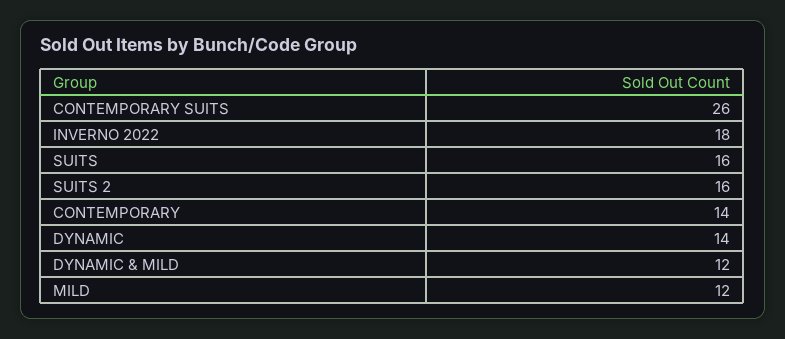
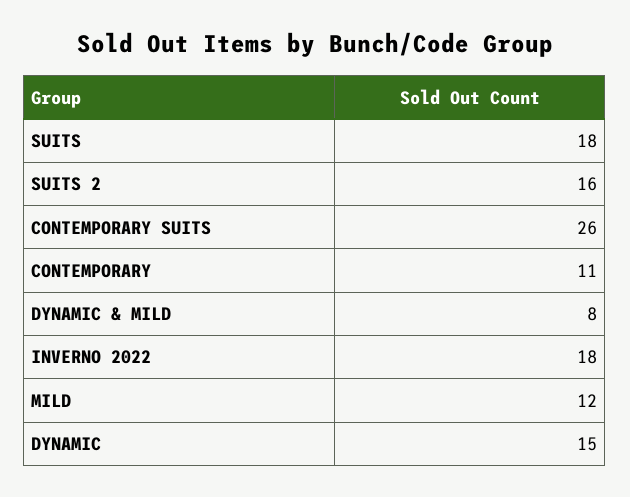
SUITS: 16 -> 18
CONTEMPORARY: 14 -> 11
DYNAMIC: 14 -> 15
DYNAMIC & MILD: 12 -> 8

